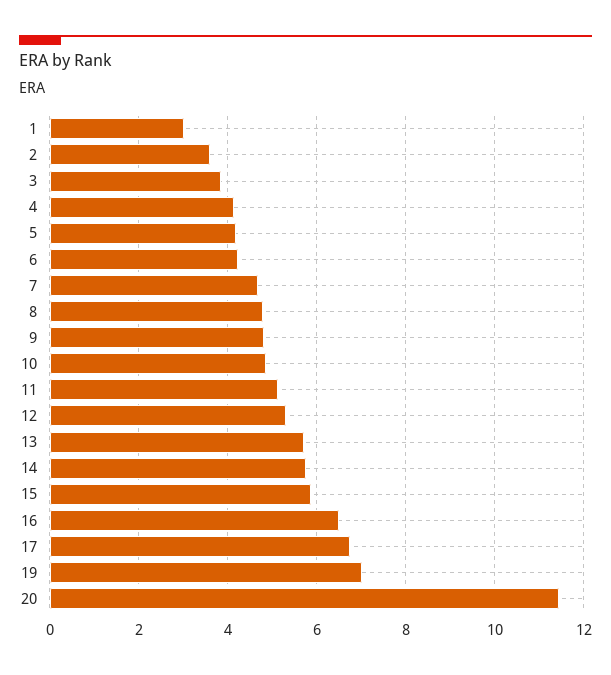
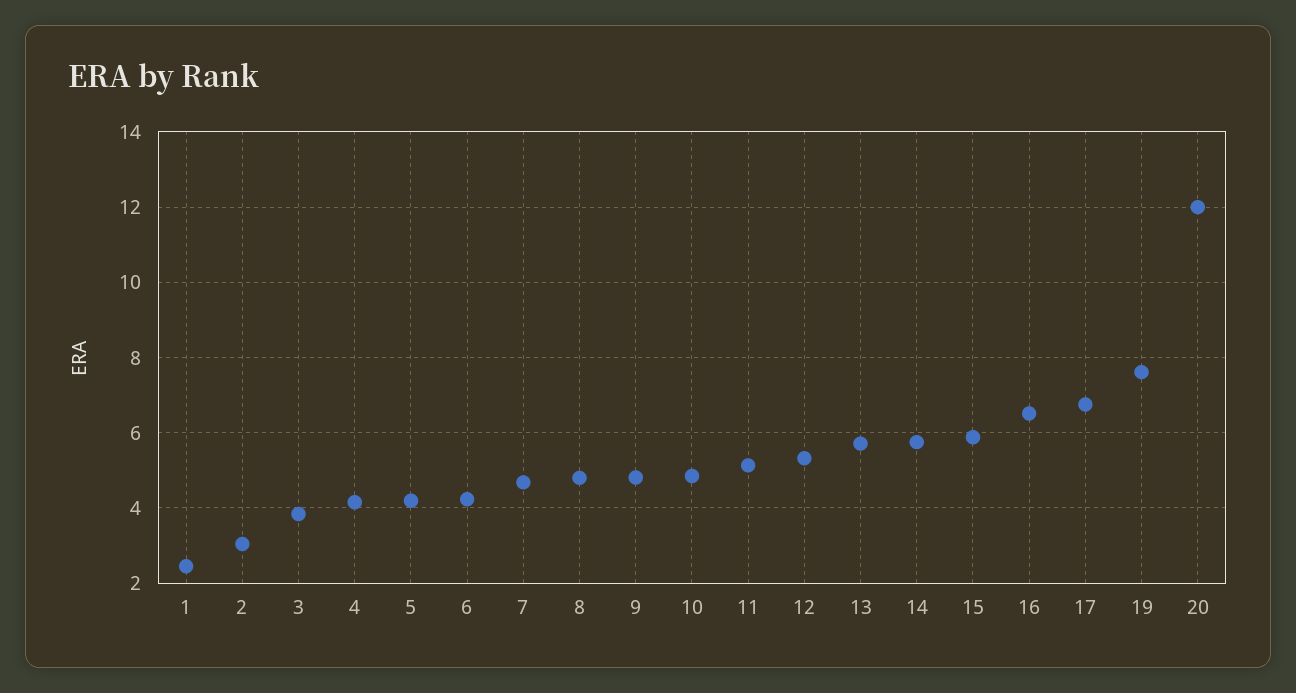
1: 3 -> 2.4
2: 3.6 -> 3
19: 7 -> 7.6
20: 11.4 -> 12

